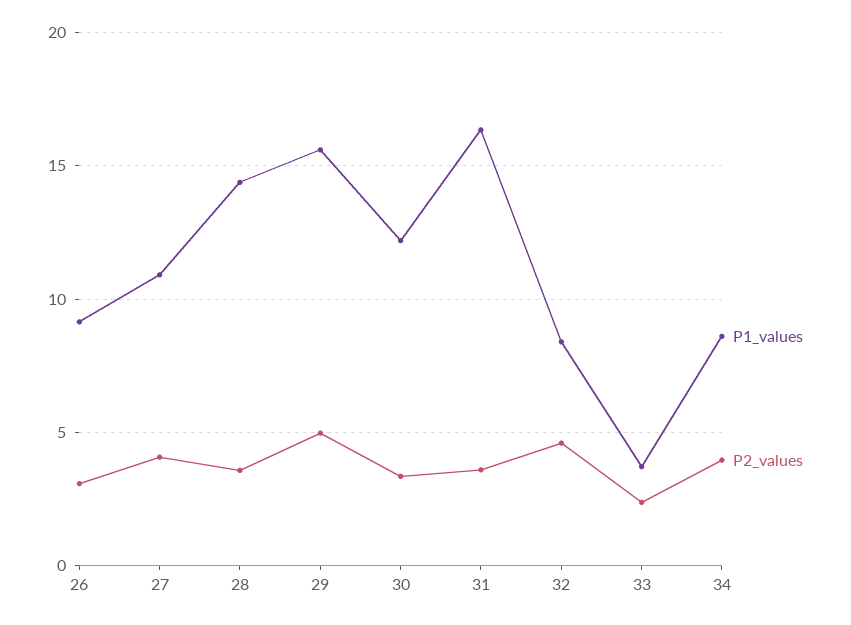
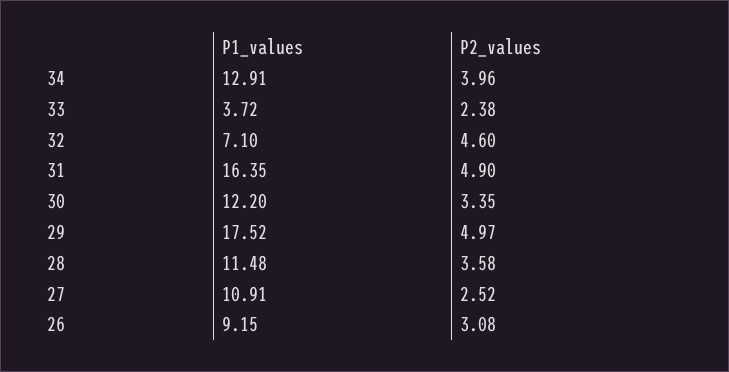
P2_values, 27: 4 -> 2.52
P1_values, 28: 14.5 -> 11.48
P1_values, 29: 15.5 -> 17.52
P2_values, 31: 3.5 -> 4.9
P1_values, 32: 8.5 -> 7.1
P1_values, 34: 8.5 -> 12.91

